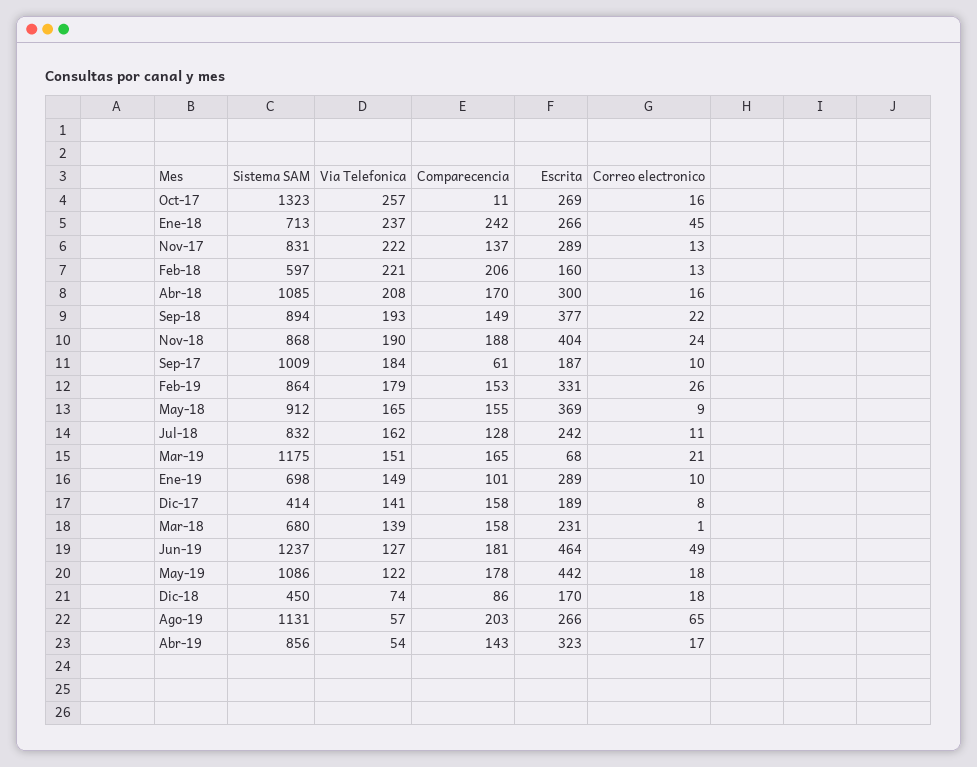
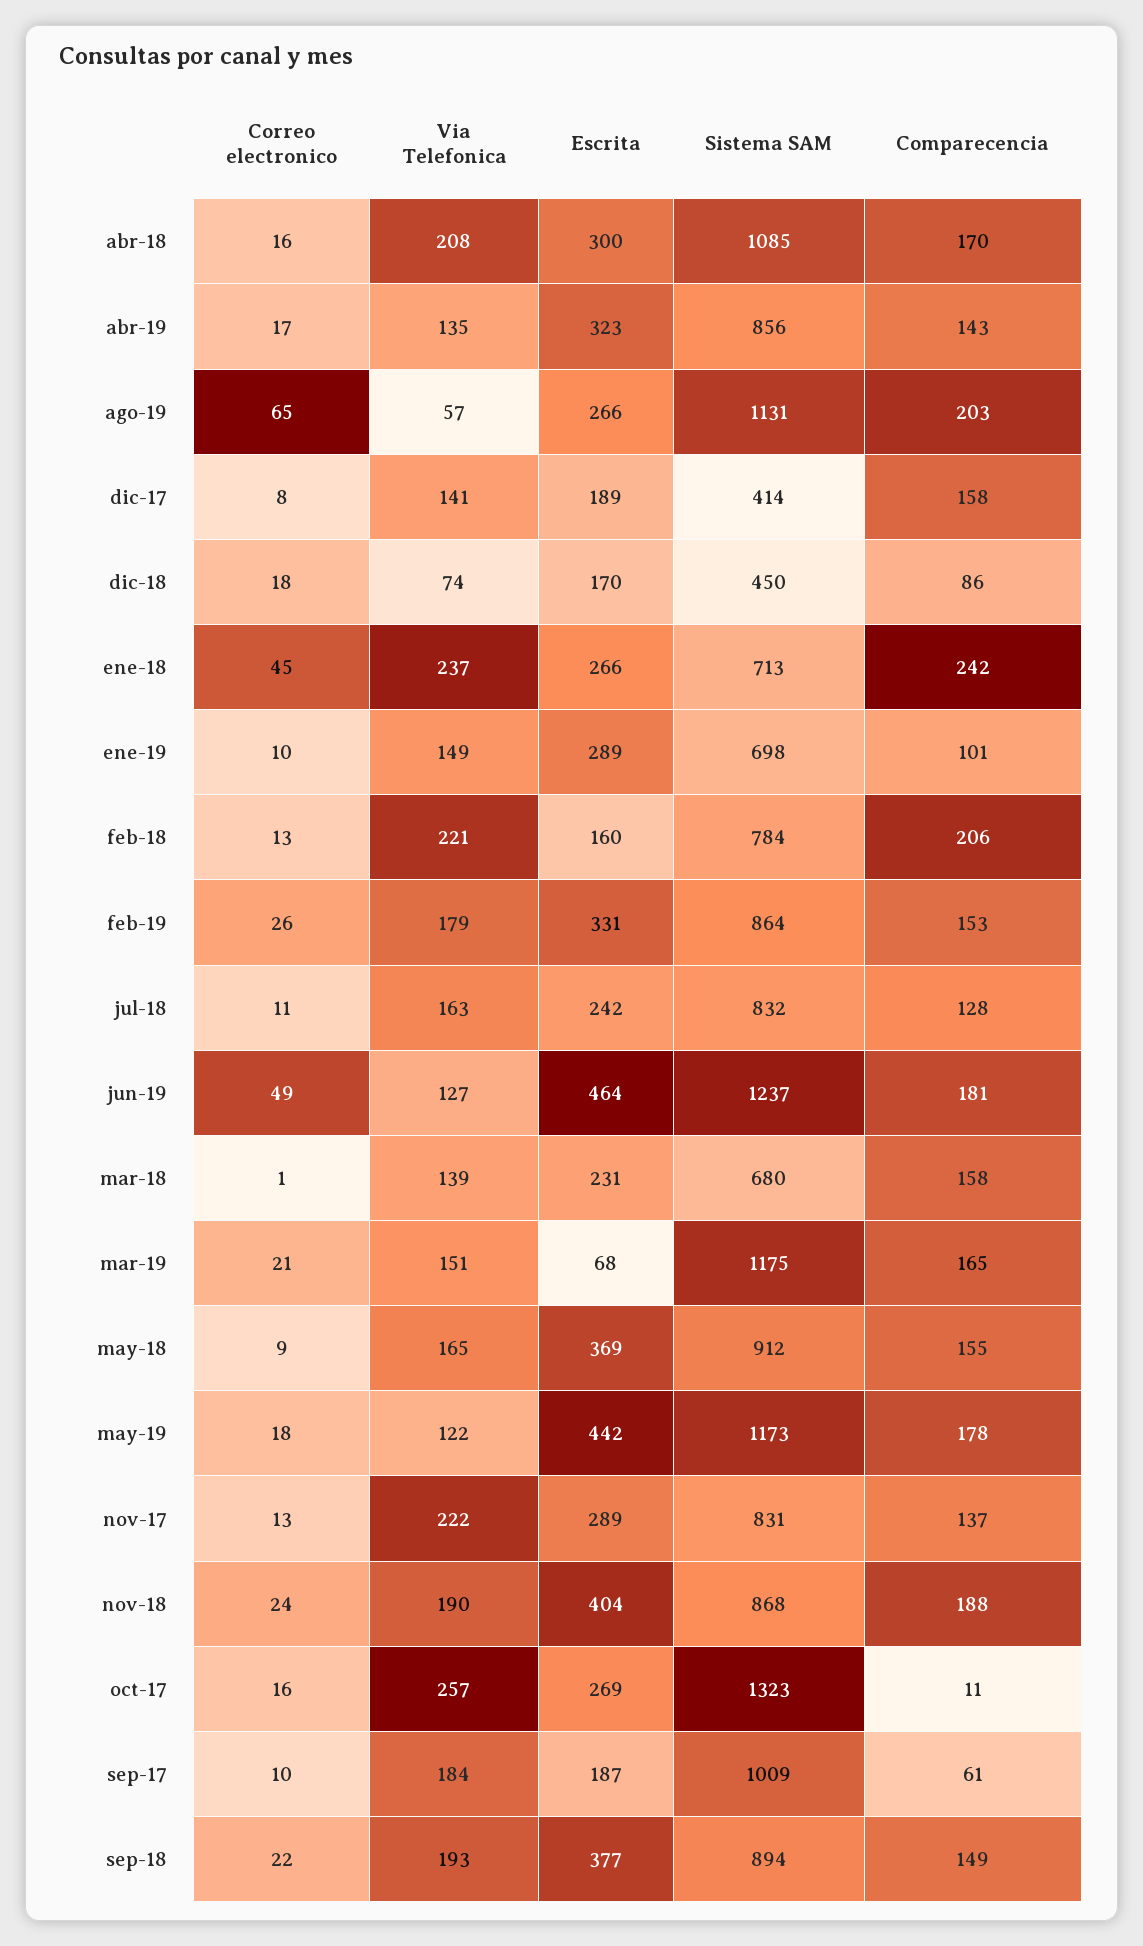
Sistema SAM, Feb-18: 597 -> 784
Via Telefonica, Jul-18: 162 -> 163
Sistema SAM, May-19: 1086 -> 1173
Via Telefonica, Abr-19: 54 -> 135

